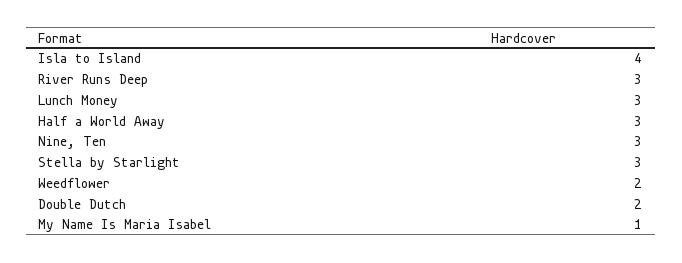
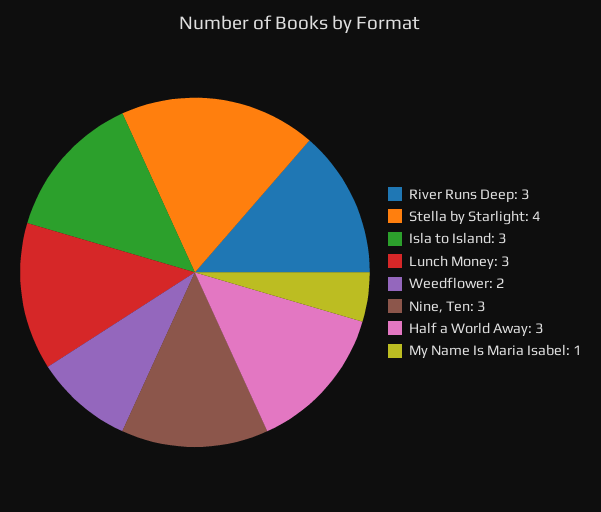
Isla to Island: 4 -> 3
Stella by Starlight: 3 -> 4
Double Dutch: 2 -> none

